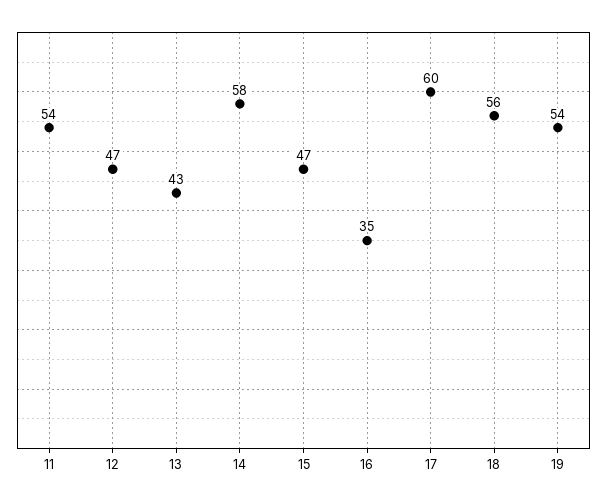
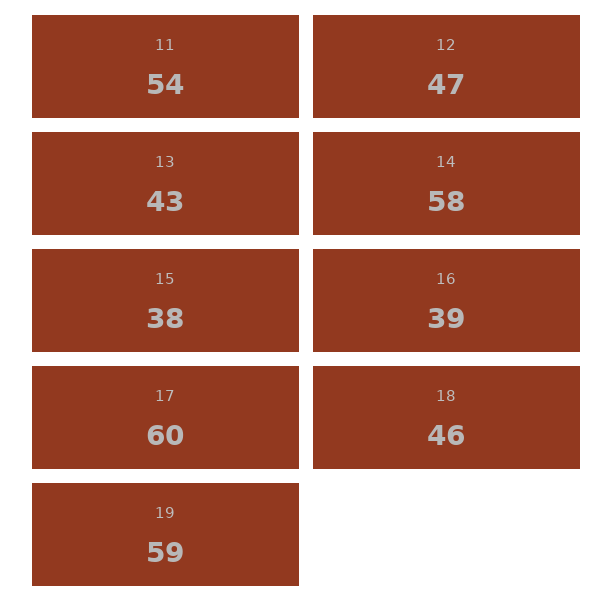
15: 47 -> 38
16: 35 -> 39
18: 56 -> 46
19: 54 -> 59

